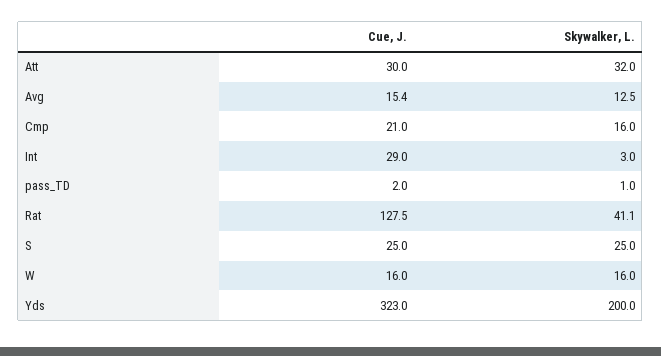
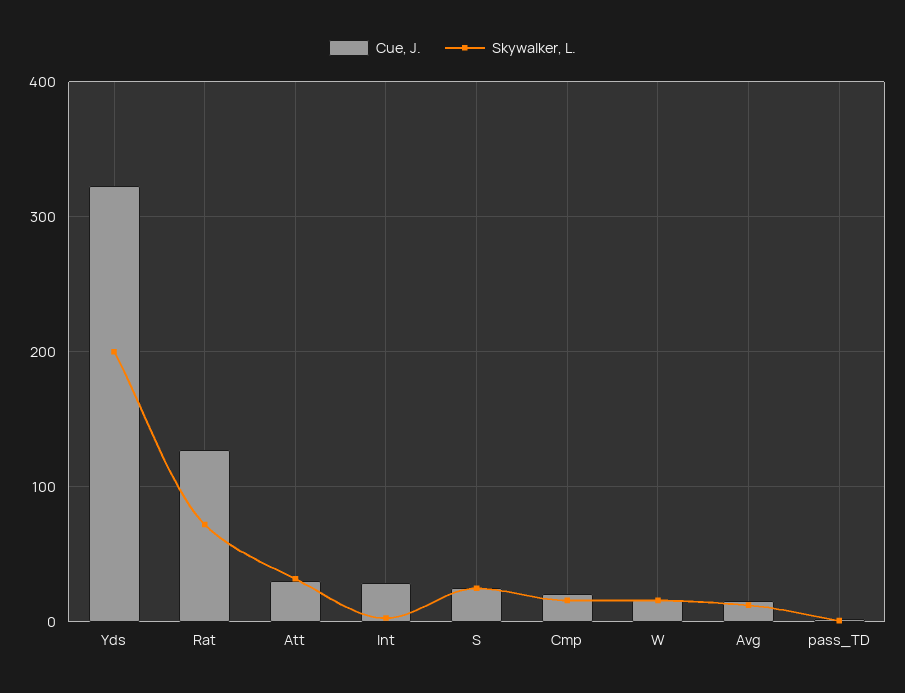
Skywalker, L., Rat: 41.1 -> 70

